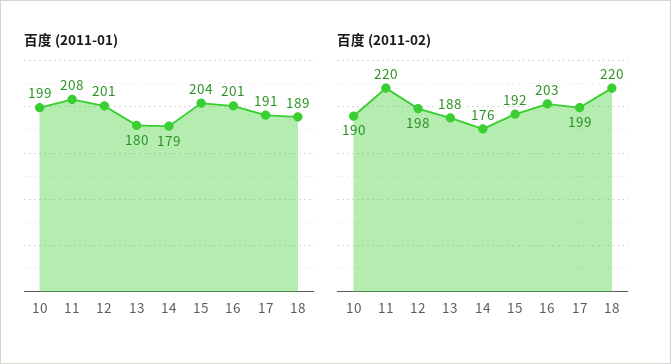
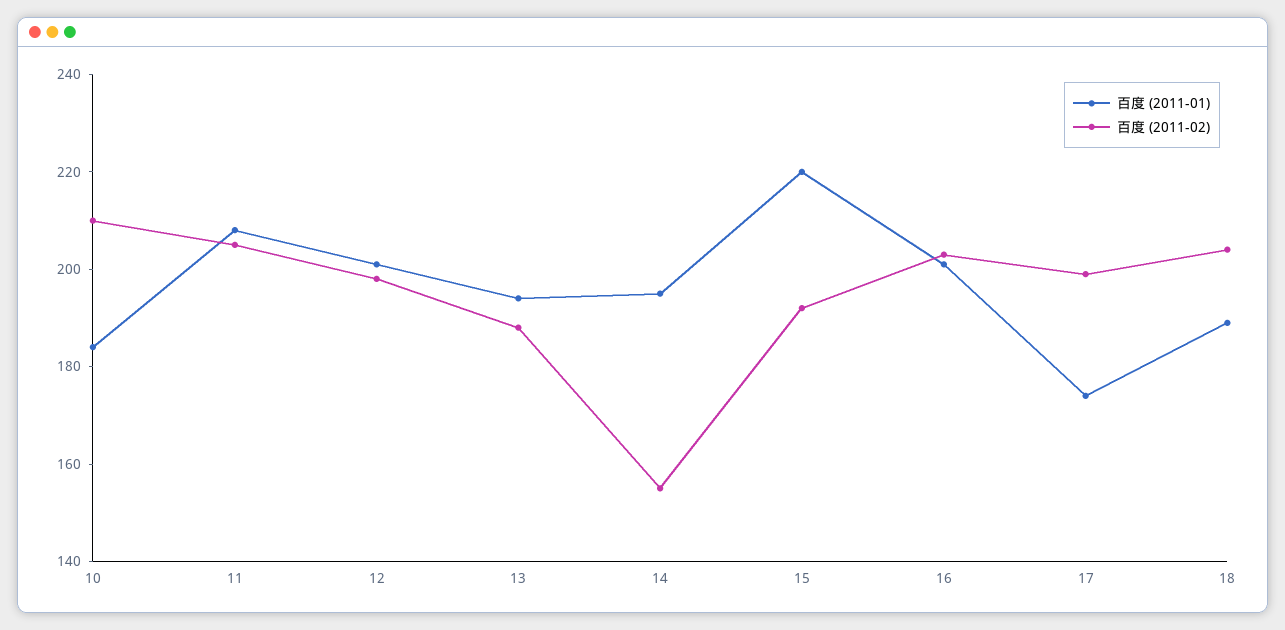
百度 (2011-01), 10: 199 -> 185
百度 (2011-01), 13: 180 -> 195
百度 (2011-01), 14: 179 -> 195
百度 (2011-01), 15: 204 -> 220
百度 (2011-01), 17: 191 -> 175
百度 (2011-02), 10: 190 -> 210
百度 (2011-02), 11: 220 -> 205
百度 (2011-02), 14: 176 -> 155
百度 (2011-02), 18: 220 -> 205

